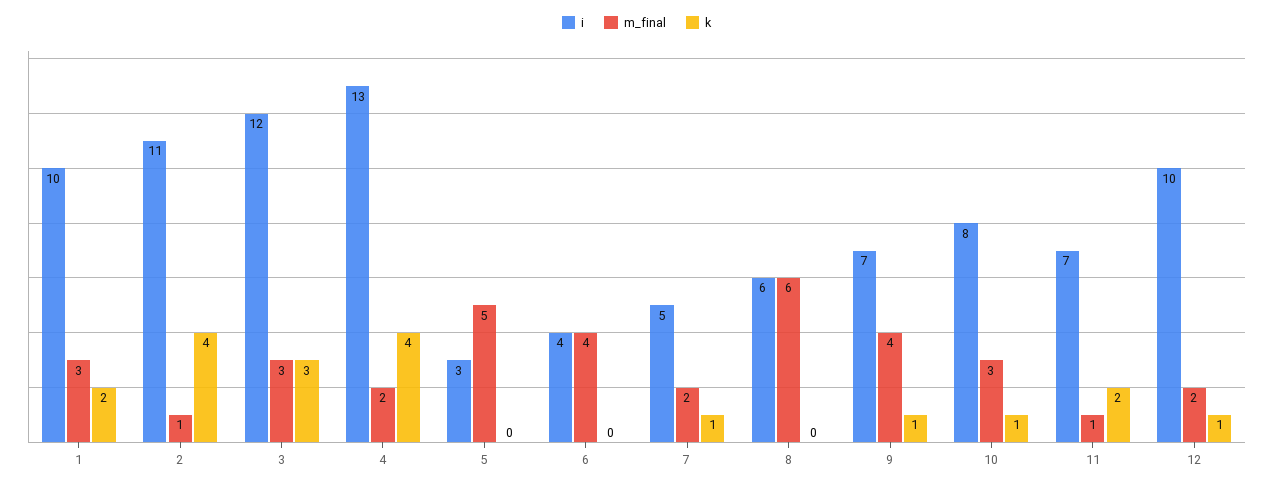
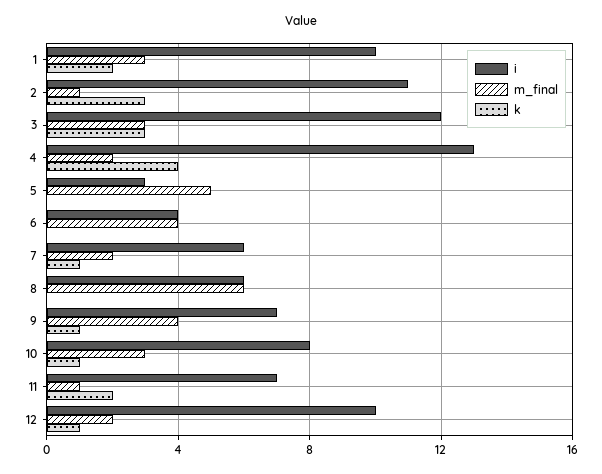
k, 2: 4 -> 3
i, 7: 5 -> 6

